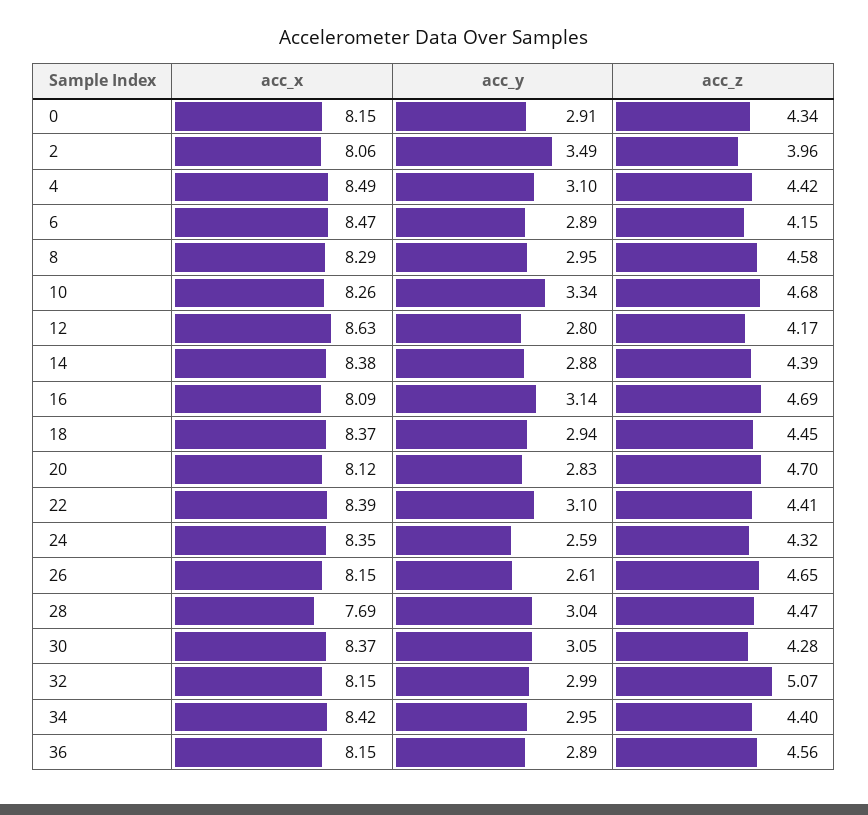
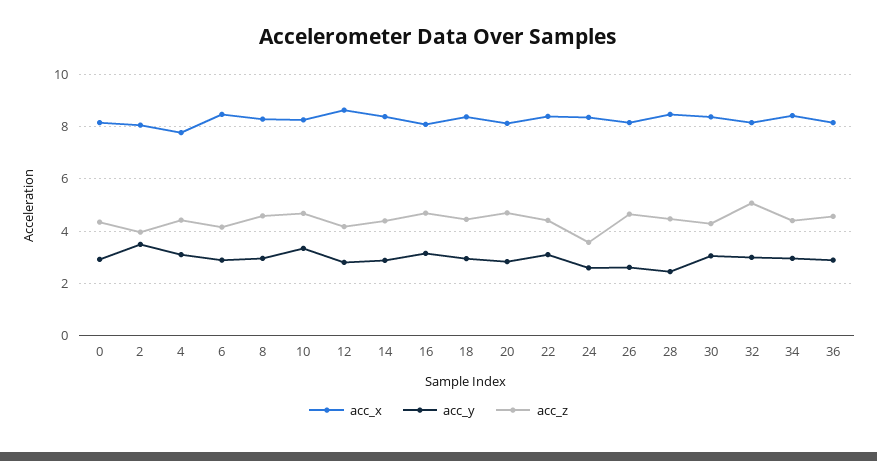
acc_x, 4: 8.49 -> 7.75
acc_z, 24: 4.32 -> 3.5
acc_x, 28: 7.69 -> 8.5
acc_y, 28: 3.04 -> 2.5

